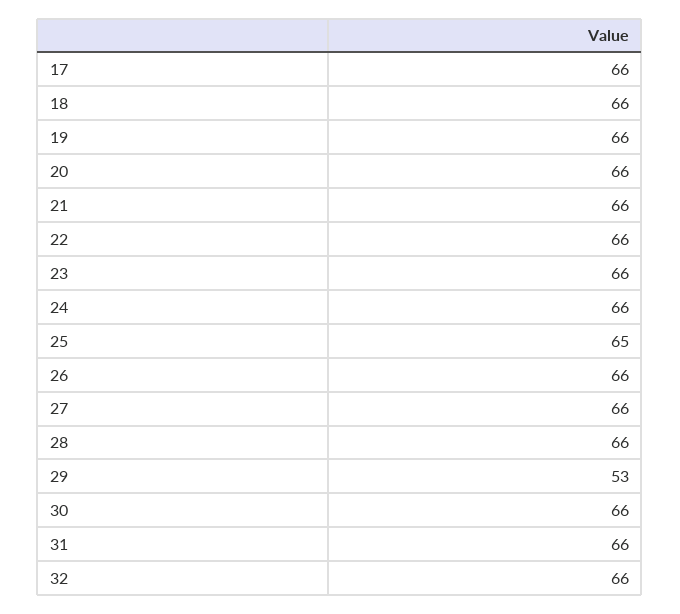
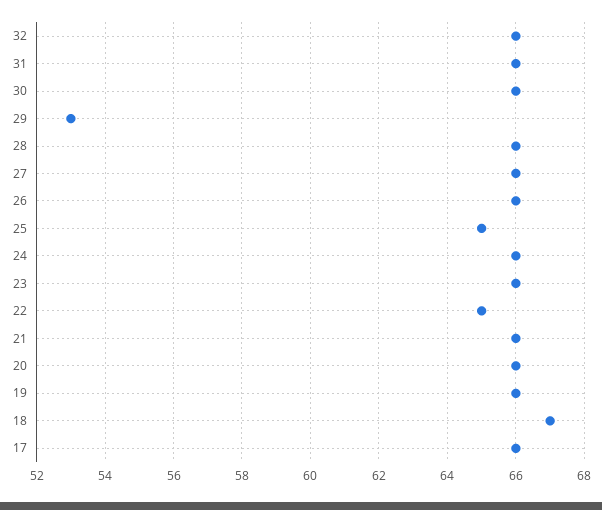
18: 66 -> 67
22: 66 -> 65

